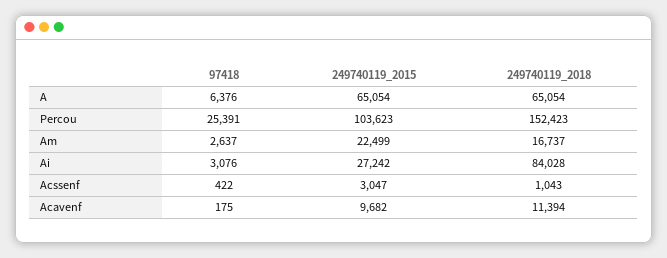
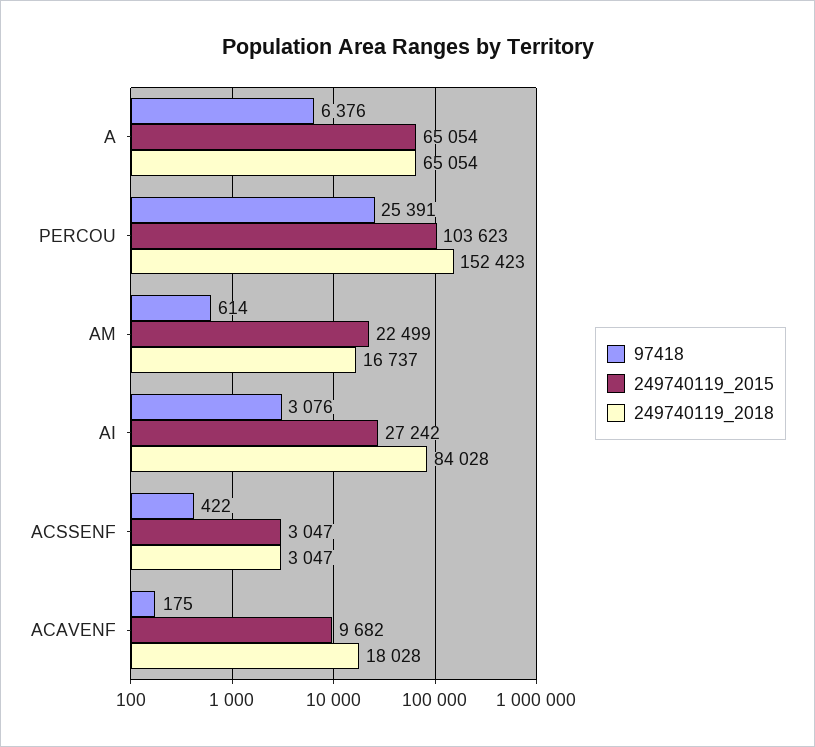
97418, Am: 2637 -> 614
249740119_2018, Acssenf: 1043 -> 3047
249740119_2018, Acavenf: 11394 -> 18028

